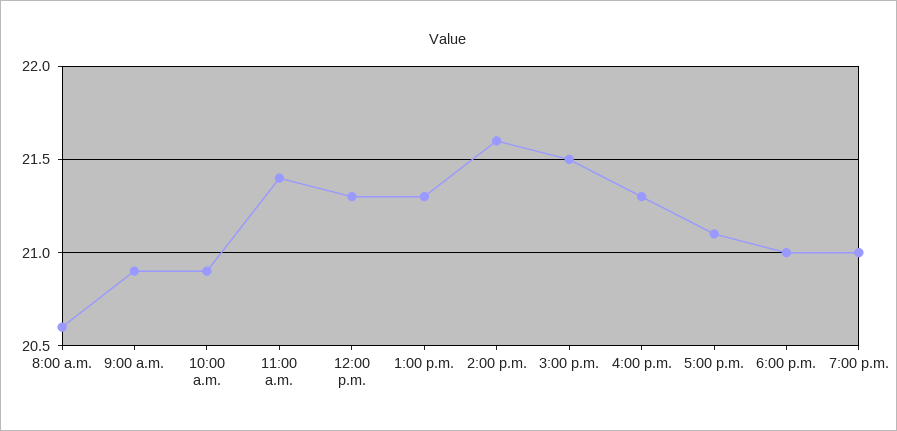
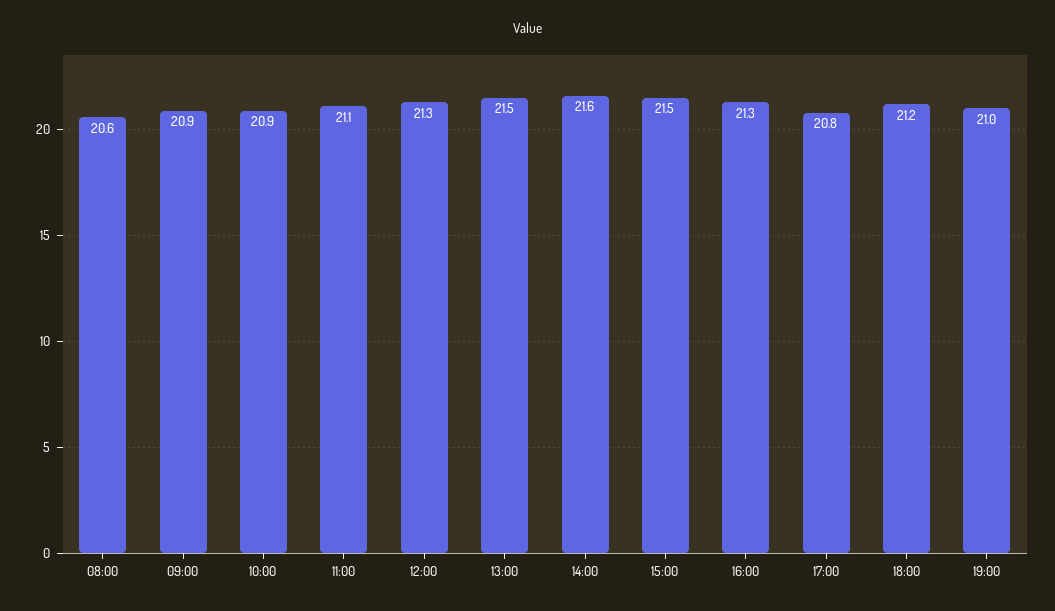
11:00 a.m.: 21.4 -> 21.1
1:00 p.m.: 21.3 -> 21.5
5:00 p.m.: 21.1 -> 20.8
6:00 p.m.: 21 -> 21.2

